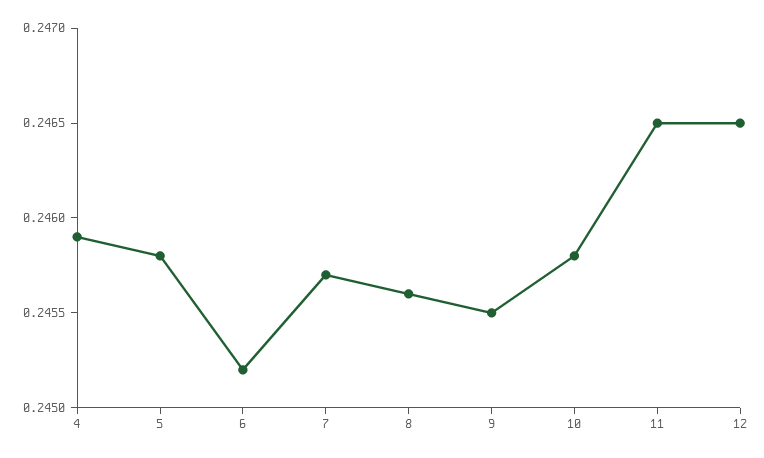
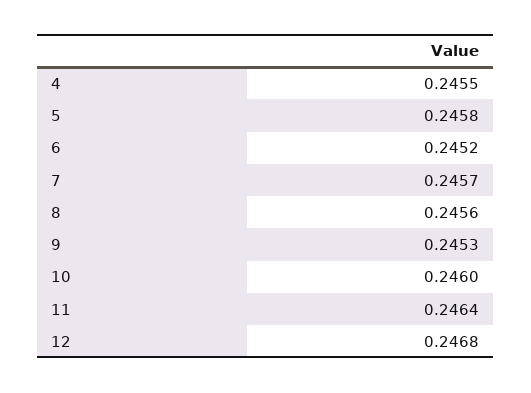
4: 0.2459 -> 0.2455
9: 0.2455 -> 0.2453
10: 0.2458 -> 0.246
11: 0.2465 -> 0.2464
12: 0.2465 -> 0.2468

